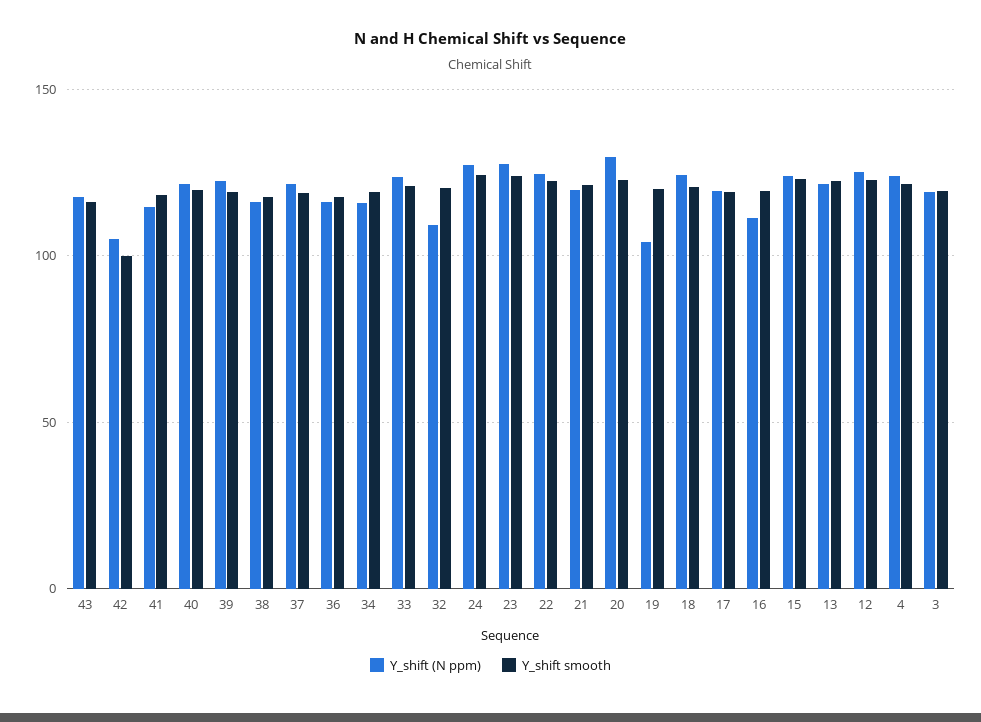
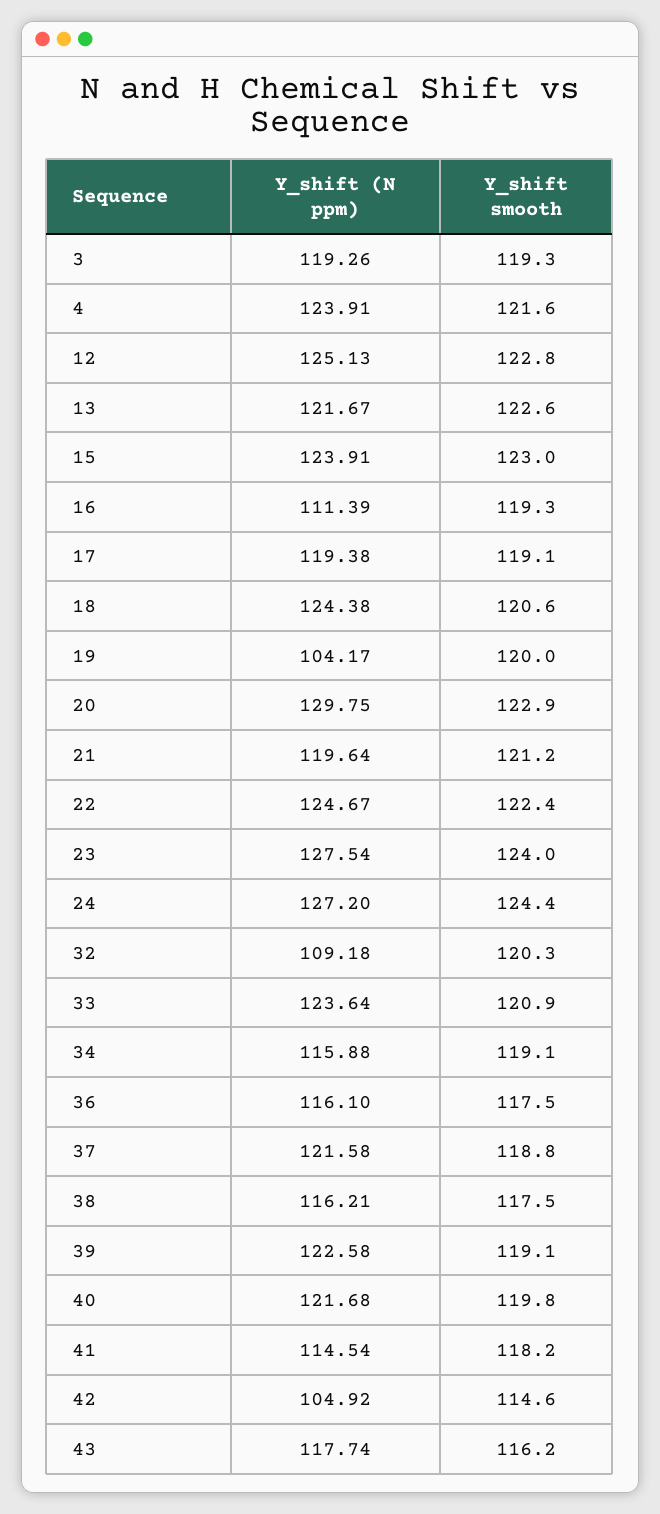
Y_shift smooth, 42: 100 -> 114.6

